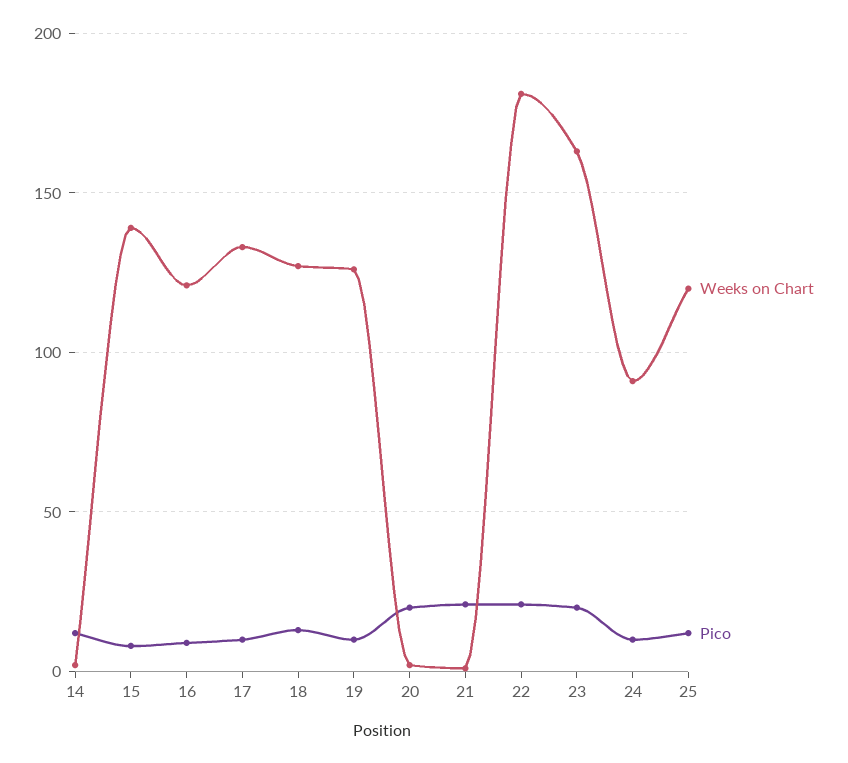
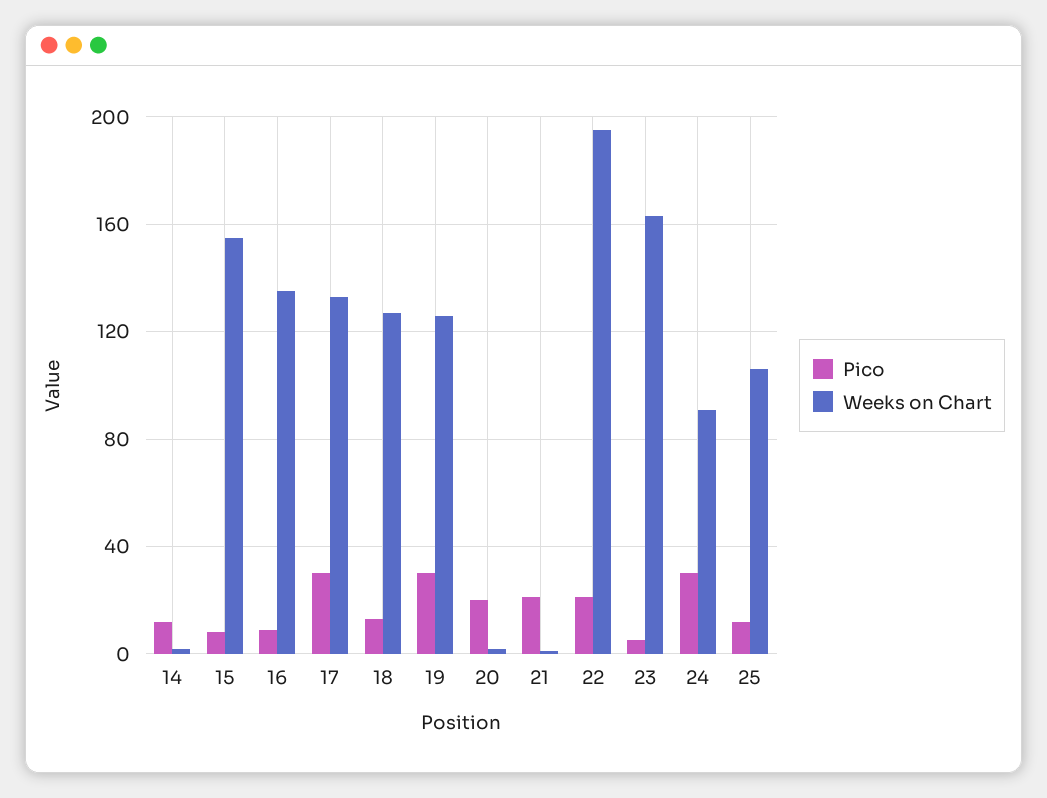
Weeks on Chart, 15: 140 -> 155
Weeks on Chart, 16: 120 -> 135
Pico, 17: 10 -> 30
Pico, 19: 10 -> 30
Weeks on Chart, 22: 180 -> 195
Pico, 23: 20 -> 5
Pico, 24: 10 -> 30
Weeks on Chart, 25: 120 -> 105

